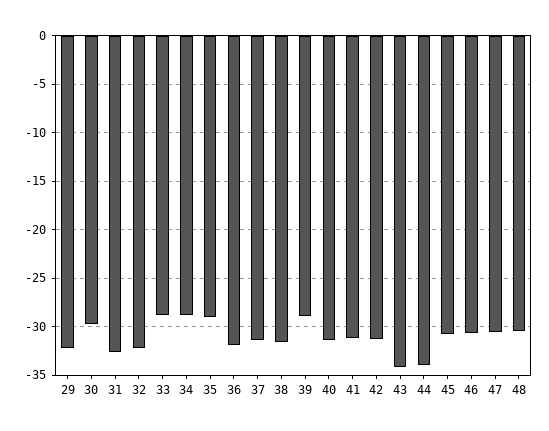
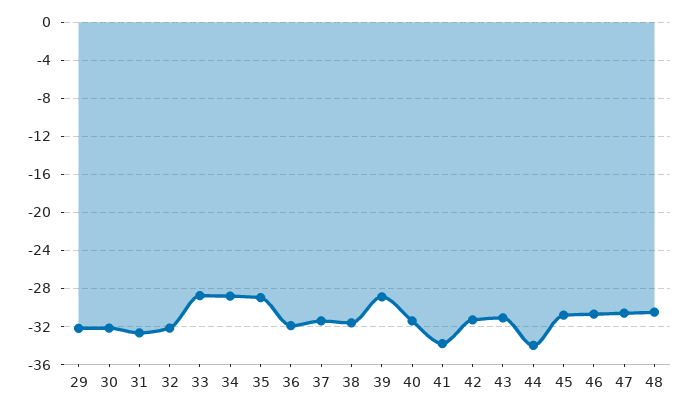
30: -30 -> -32
41: -31 -> -34
43: -34 -> -31

